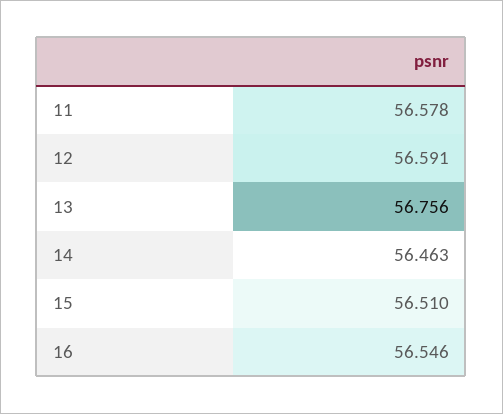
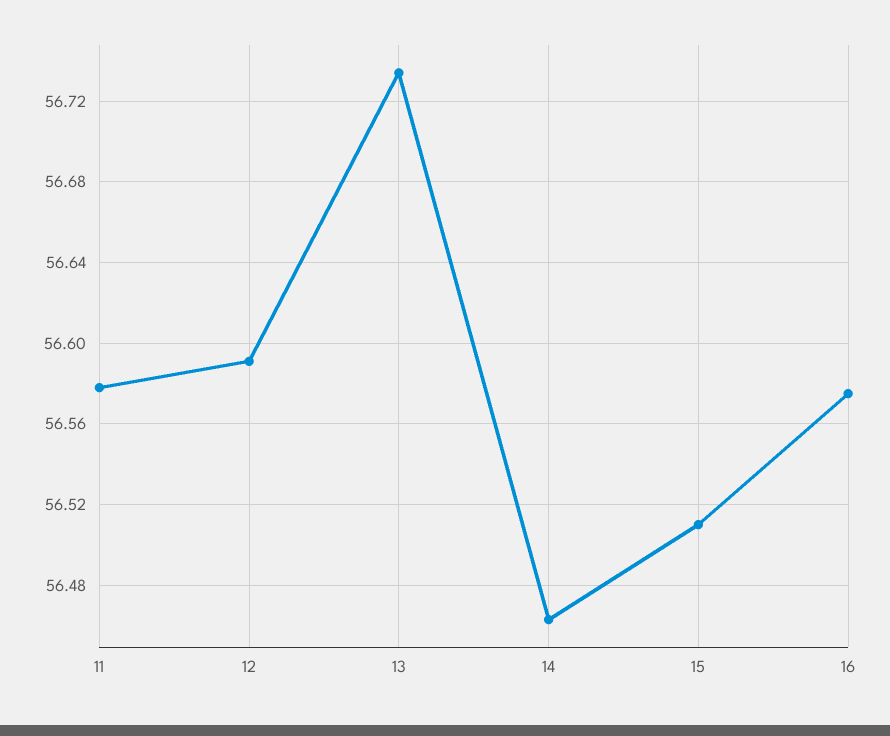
13: 56.756 -> 56.735
16: 56.546 -> 56.575

